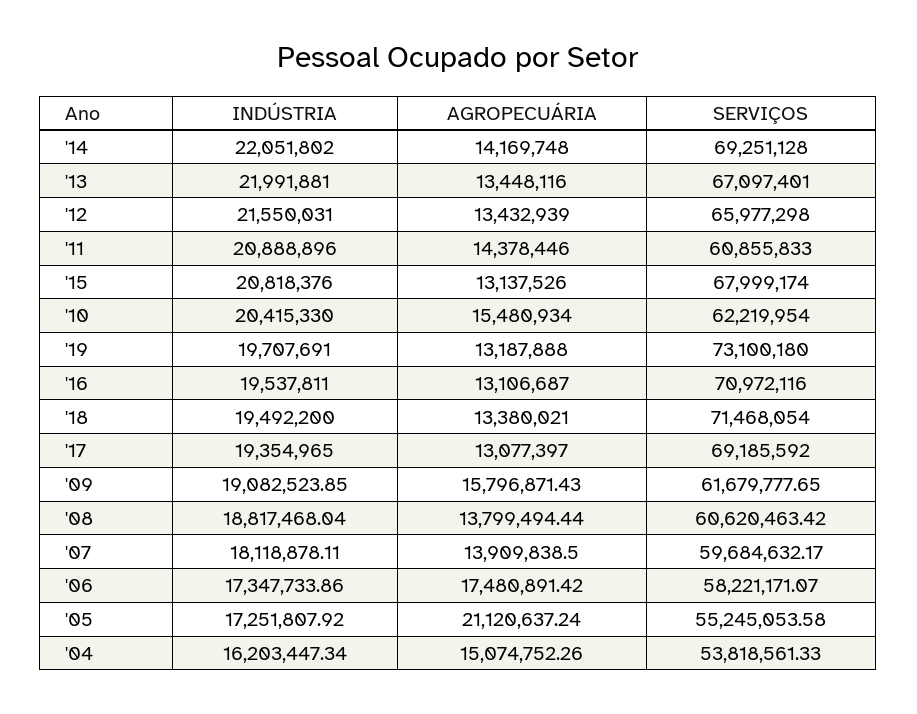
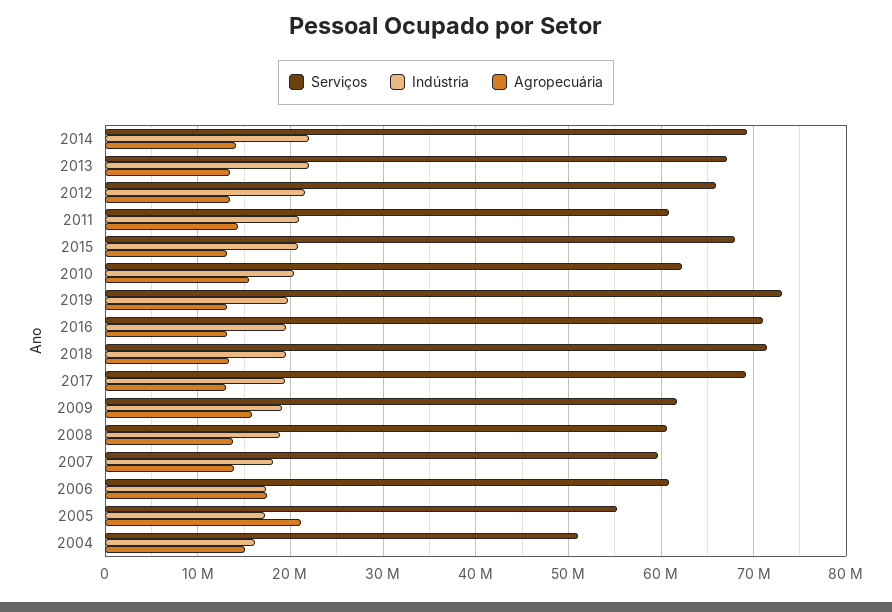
SERVIÇOS, '06: 58221171.07 -> 61000000
SERVIÇOS, '04: 53818561.33 -> 51000000

